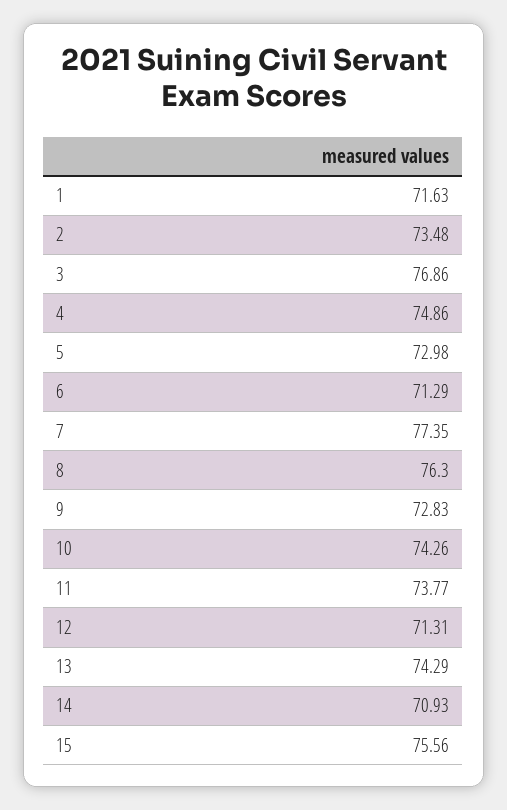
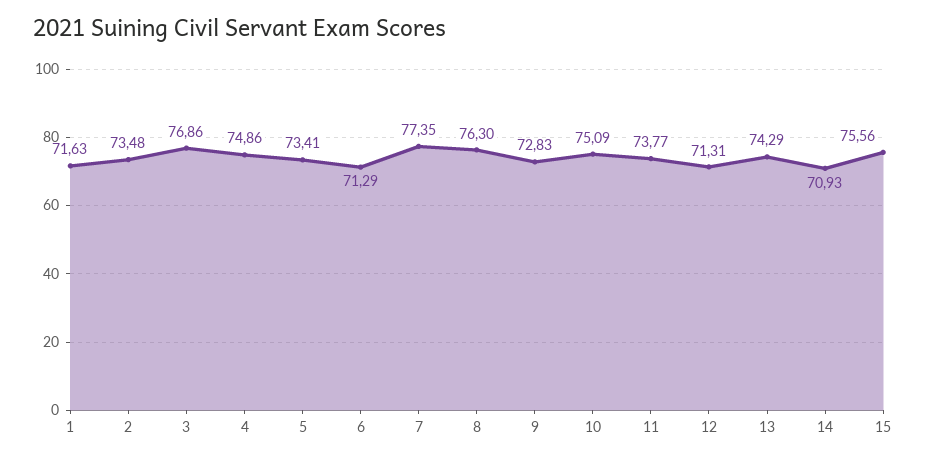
5: 72.98 -> 73.41
10: 74.26 -> 75.09

